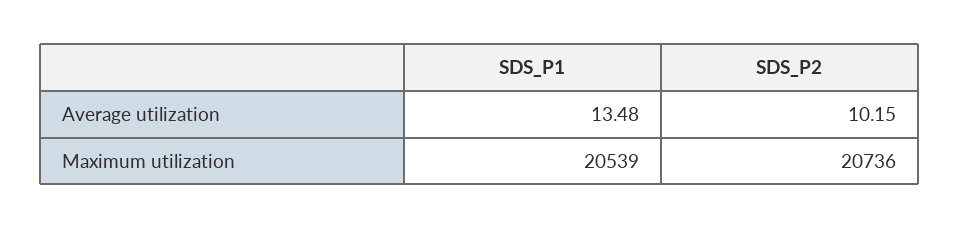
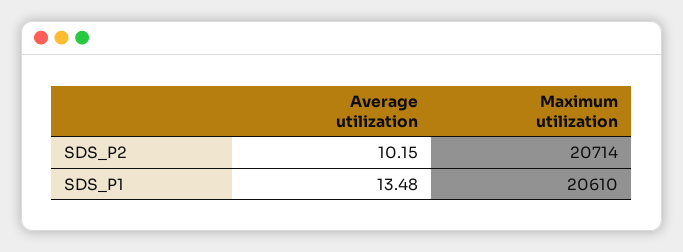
SDS_P1, Maximum utilization: 20539 -> 20610
SDS_P2, Maximum utilization: 20736 -> 20714

